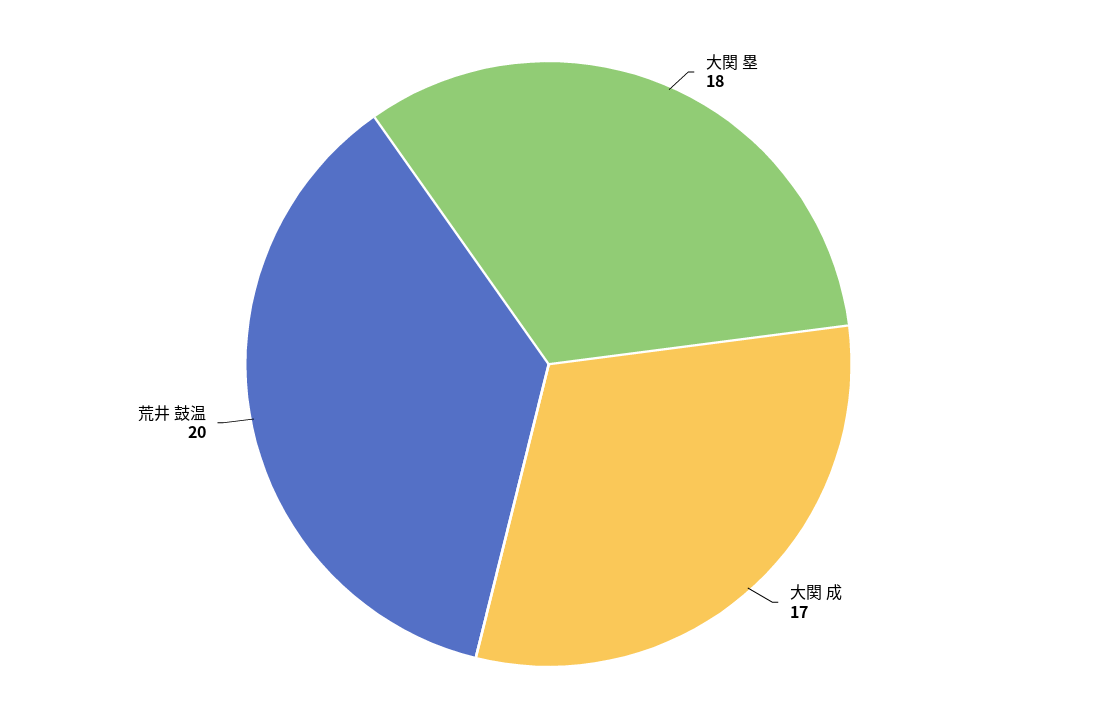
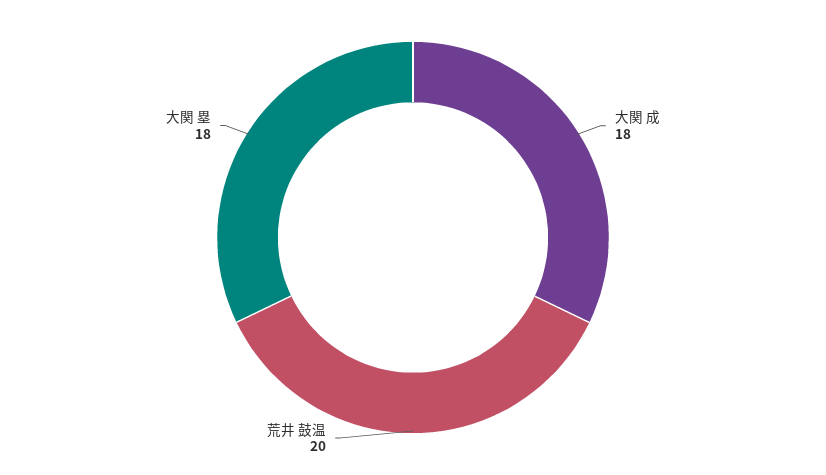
大関 成: 17 -> 18

